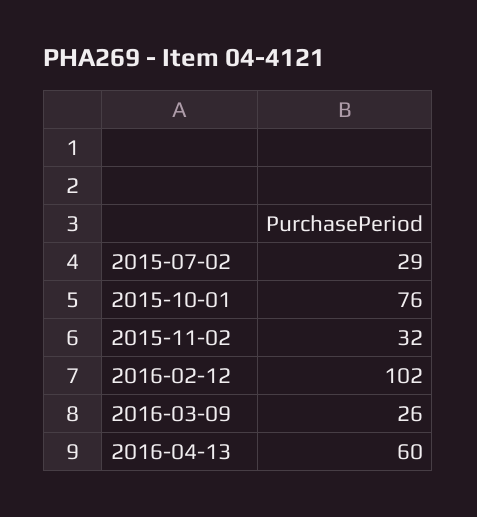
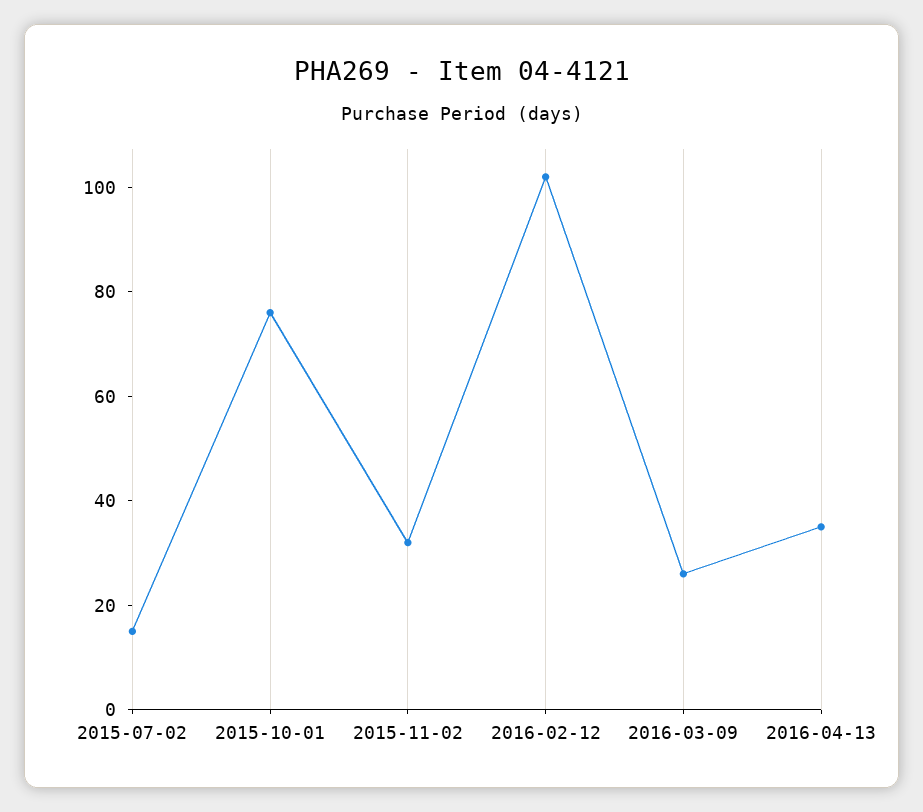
2015-07-02: 29 -> 15
2016-04-13: 60 -> 35

